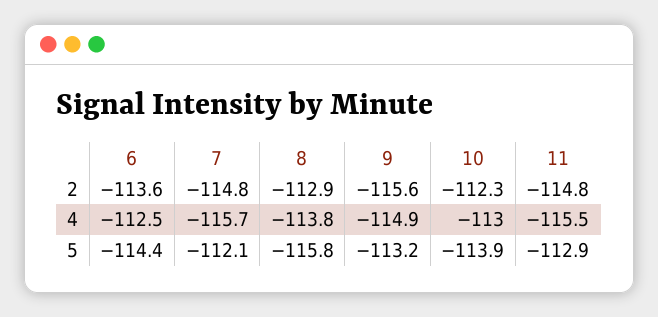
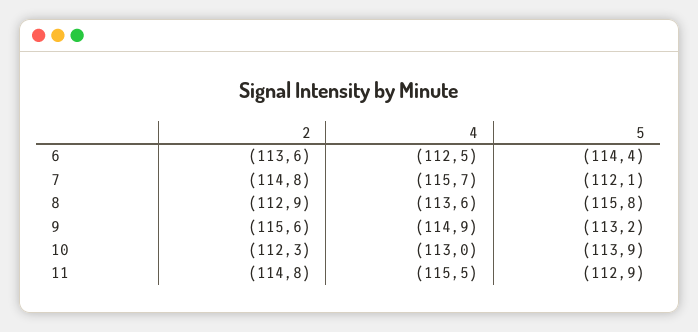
8, 4: -113.8 -> -113.6

